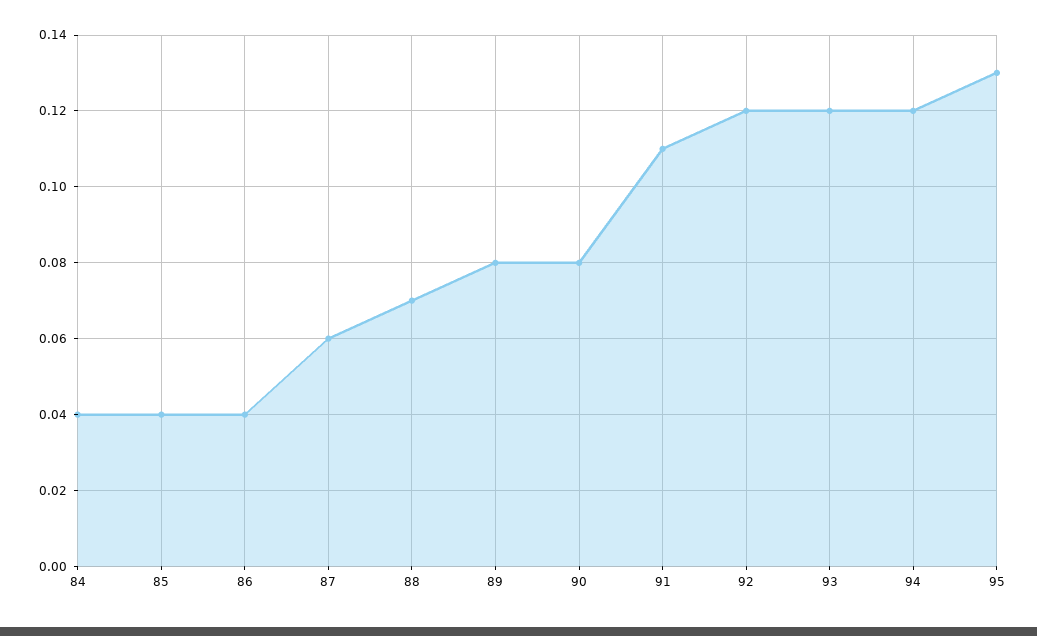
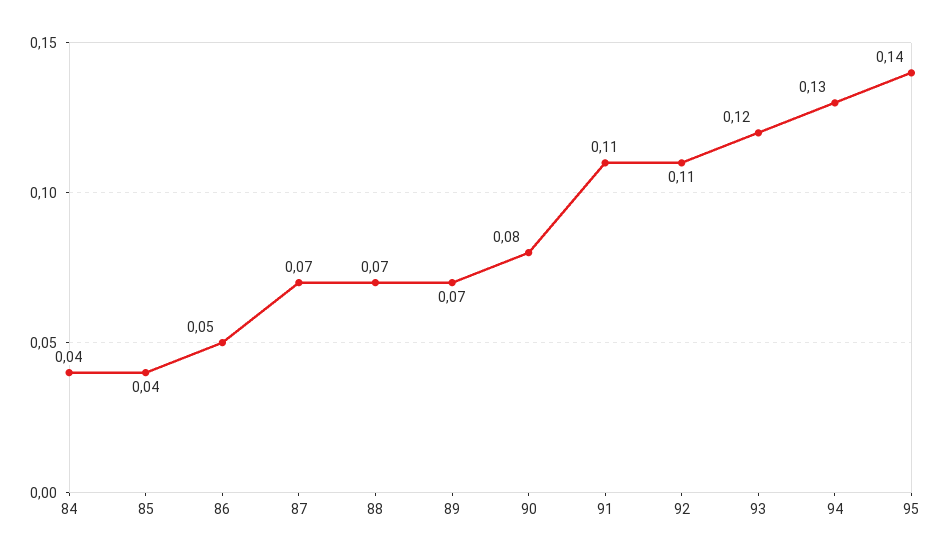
86: 0.04 -> 0.05
87: 0.06 -> 0.07
89: 0.08 -> 0.07
92: 0.12 -> 0.11
94: 0.12 -> 0.13
95: 0.13 -> 0.14

